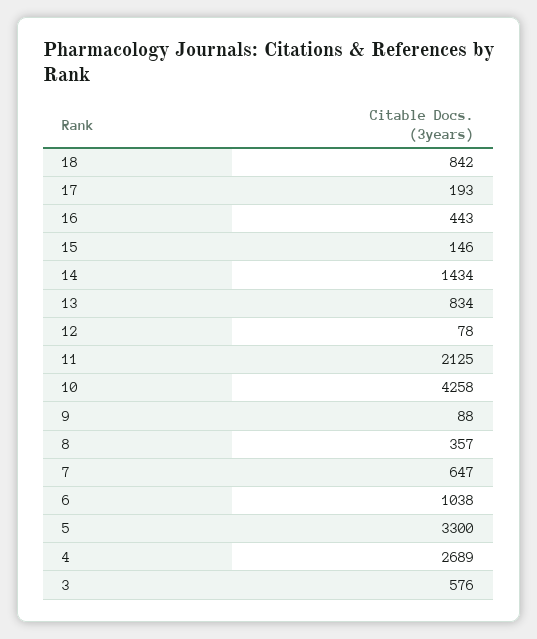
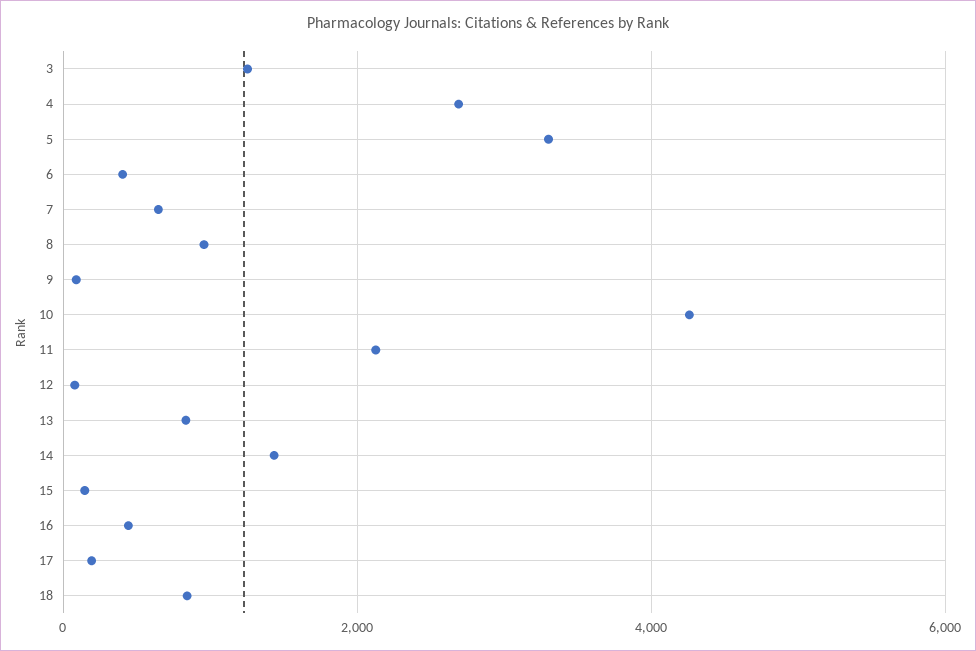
8: 357 -> 1000
6: 1038 -> 400
3: 576 -> 1200

